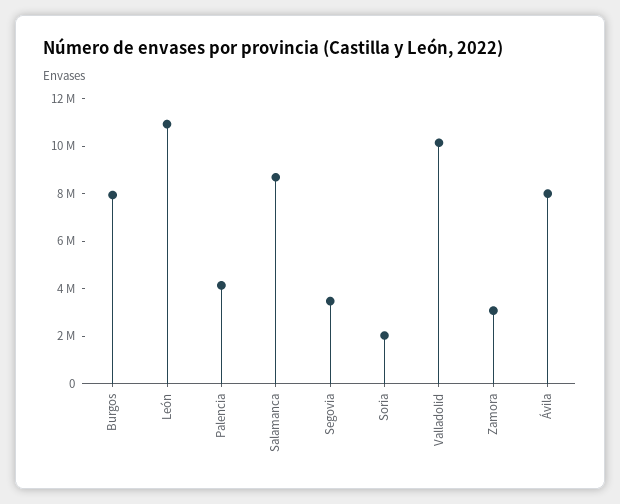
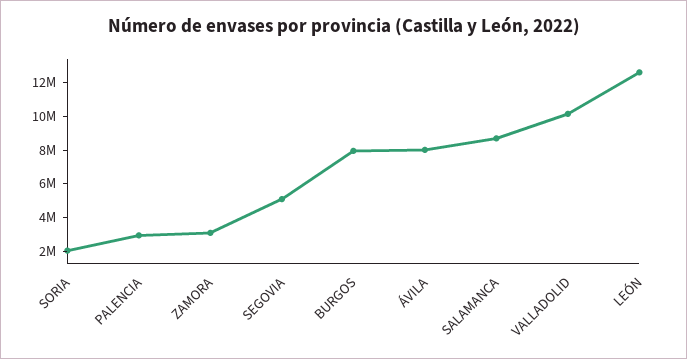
León: 11000000 -> 12500000
Palencia: 4000000 -> 3000000
Segovia: 3500000 -> 5000000

